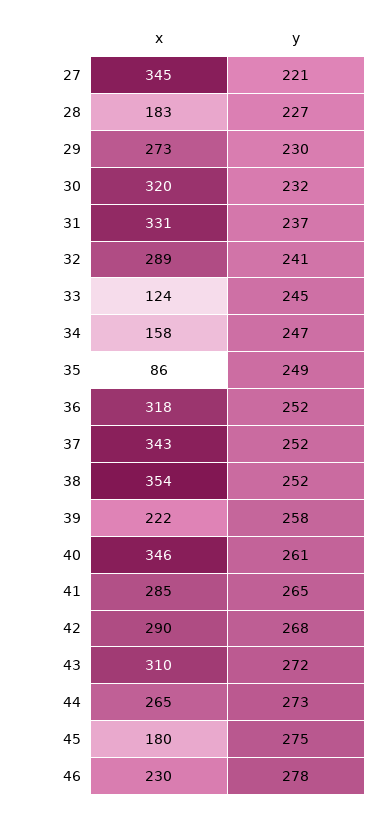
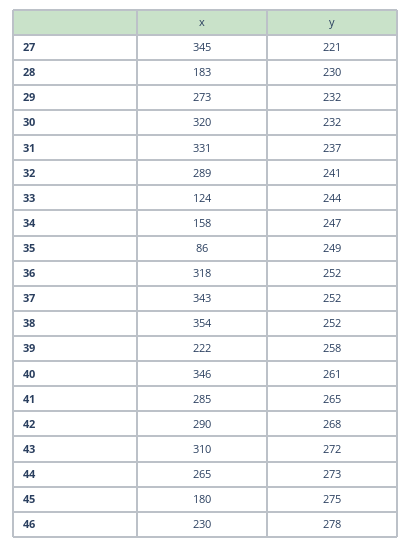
y, 28: 227 -> 230
y, 29: 230 -> 232
y, 33: 245 -> 244

